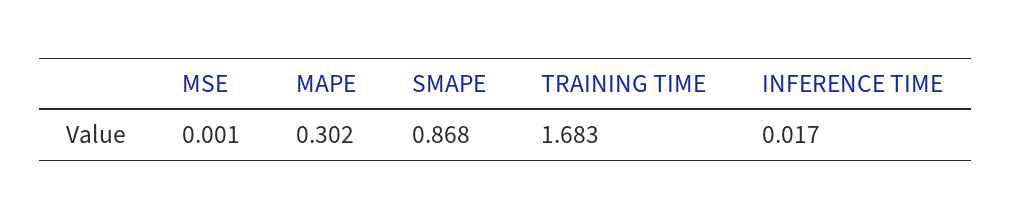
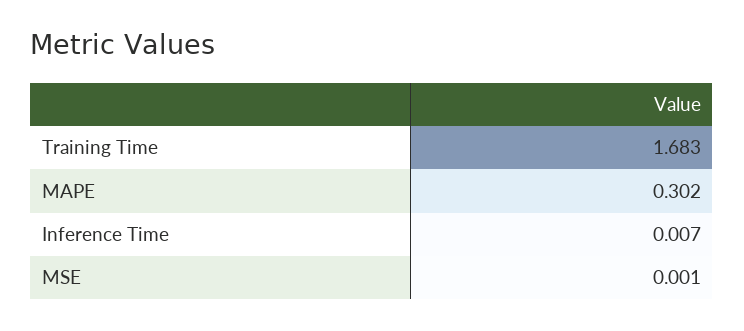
SMAPE: 0.868 -> none
INFERENCE TIME: 0.017 -> 0.007

